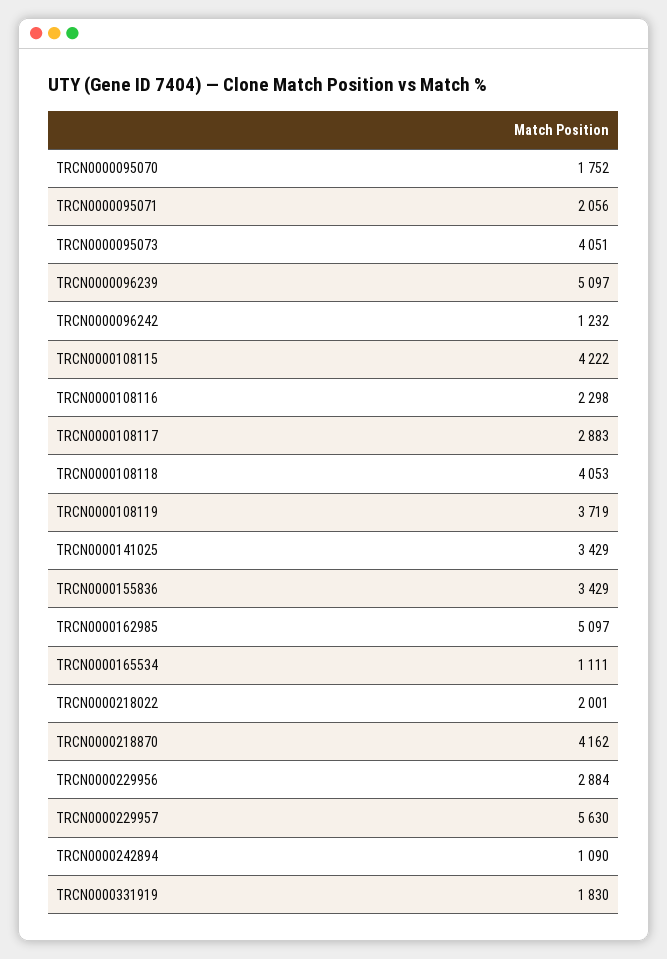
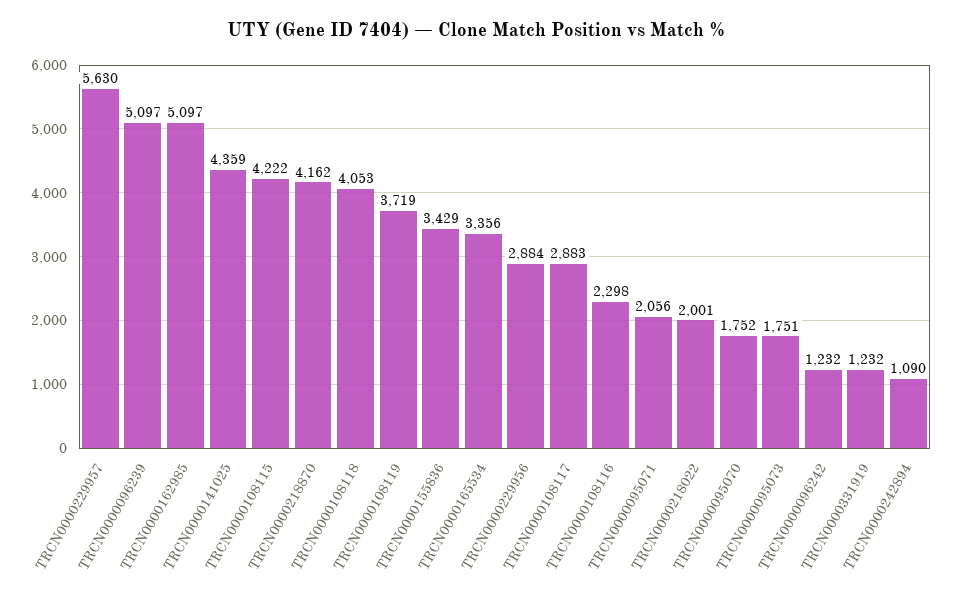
TRCN0000095073: 4051 -> 1751
TRCN0000141025: 3429 -> 4359
TRCN0000165534: 1111 -> 3356
TRCN0000331919: 1830 -> 1232

